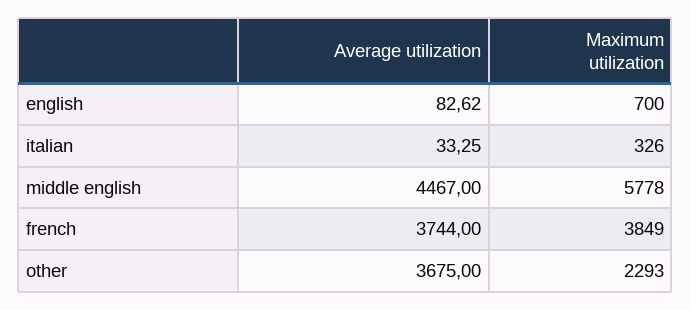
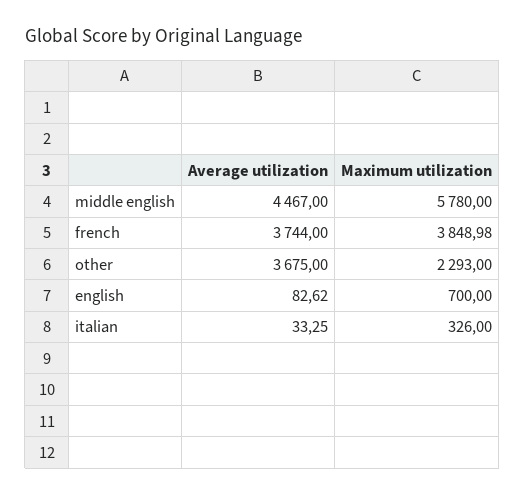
Maximum utilization, middle english: 5778 -> 5780
Maximum utilization, french: 3849 -> 3848.98

